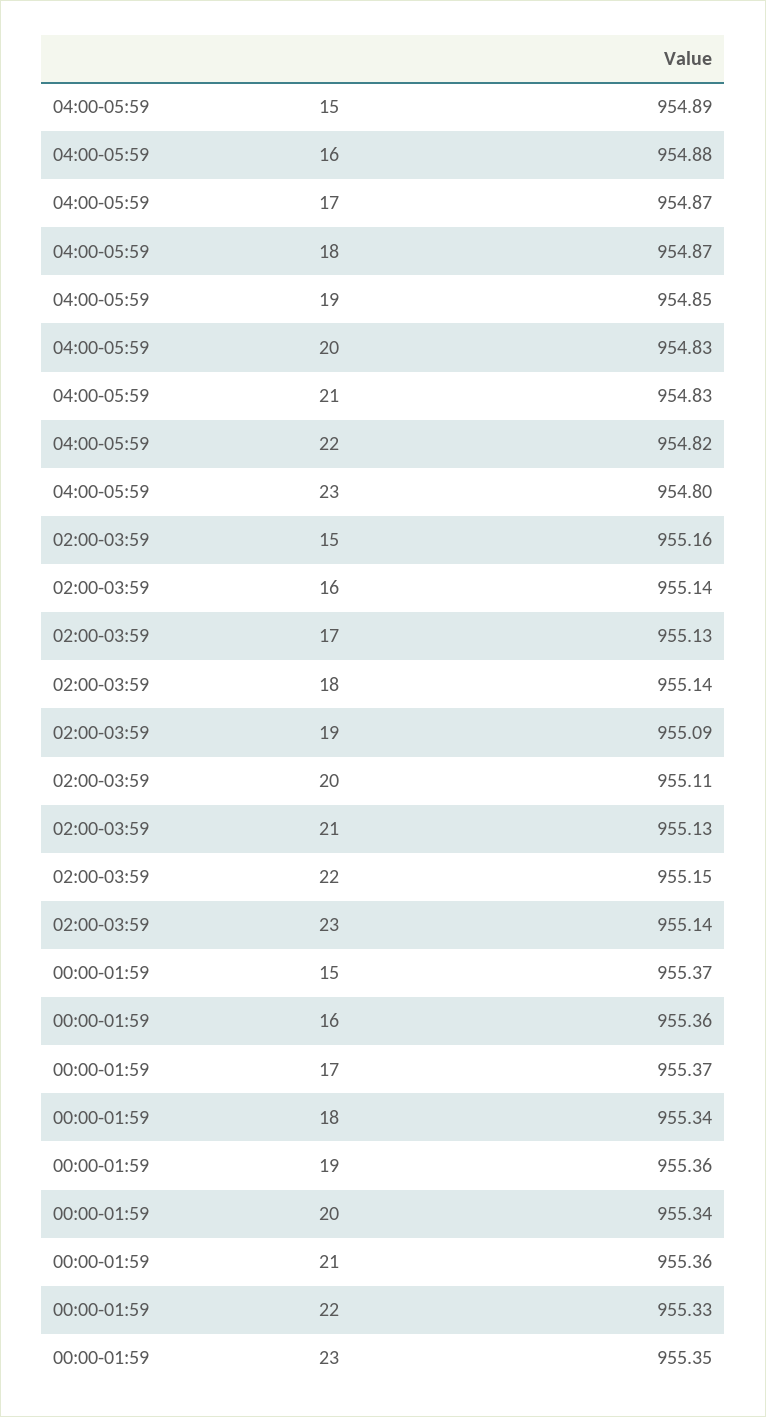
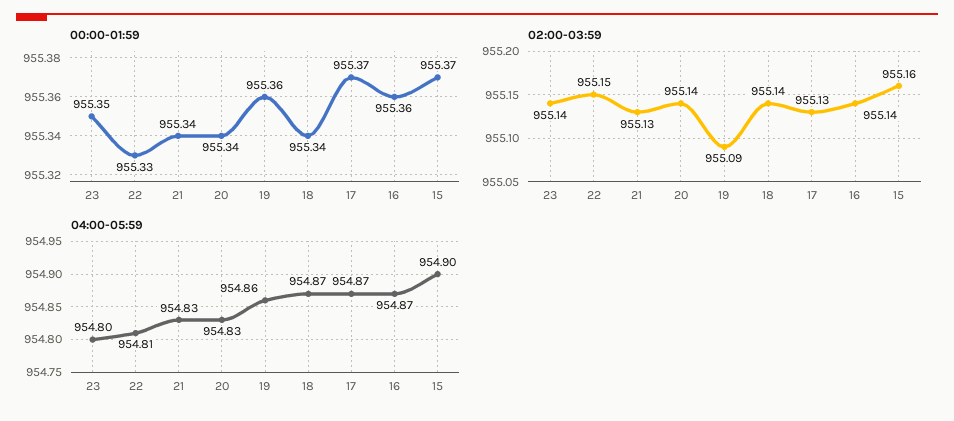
04:00-05:59, 15: 954.89 -> 954.9
04:00-05:59, 16: 954.88 -> 954.87
04:00-05:59, 19: 954.85 -> 954.86
04:00-05:59, 22: 954.82 -> 954.81
02:00-03:59, 20: 955.11 -> 955.14
00:00-01:59, 21: 955.36 -> 955.34

